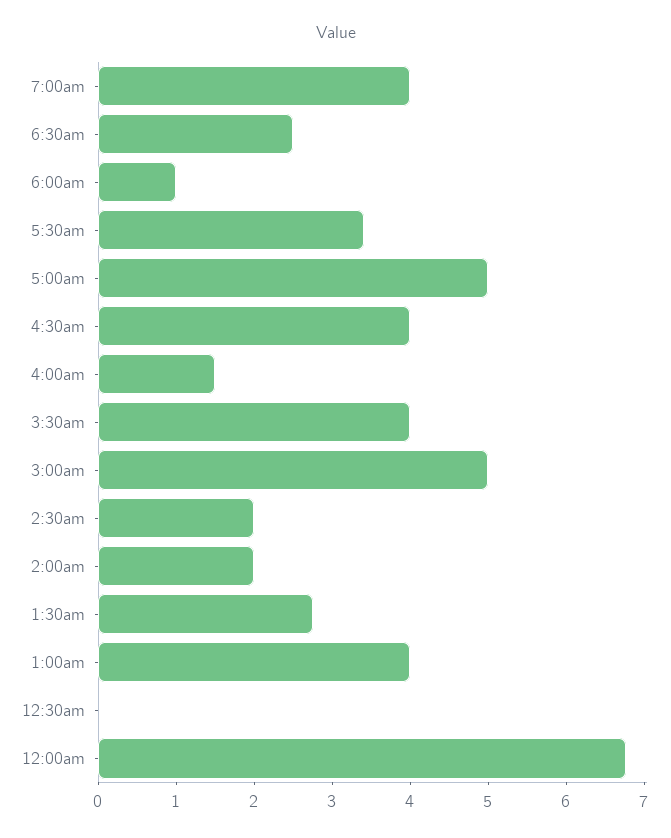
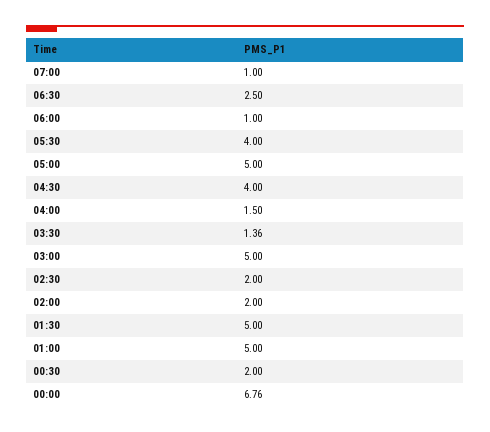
7:00am: 4 -> 1
5:30am: 3.4 -> 4
3:30am: 4 -> 1.36
1:30am: 2.8 -> 5
1:00am: 4 -> 5
12:30am: 0 -> 2

